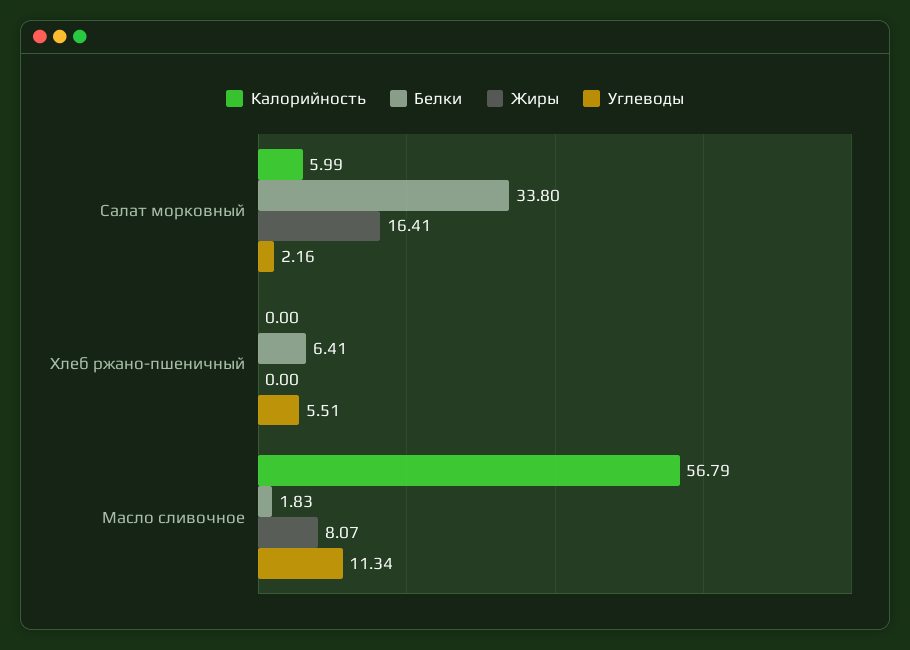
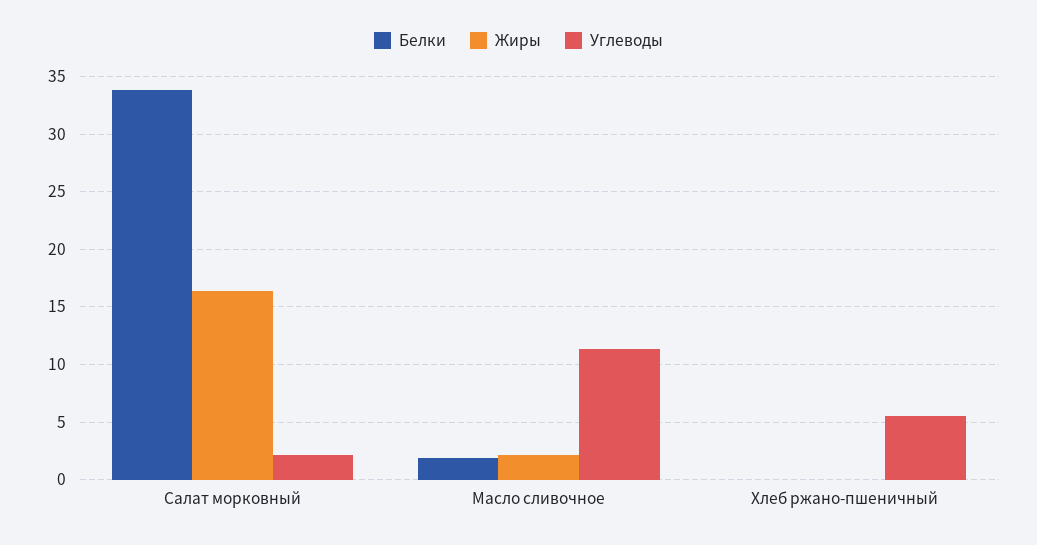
Калорийность, Салат морковный: 5.99 -> none
Калорийность, Хлеб ржано-пшеничный: 0 -> none
Белки, Хлеб ржано-пшеничный: 6.41 -> 0
Калорийность, Масло сливочное: 56.79 -> none
Жиры, Масло сливочное: 8.07 -> 2

